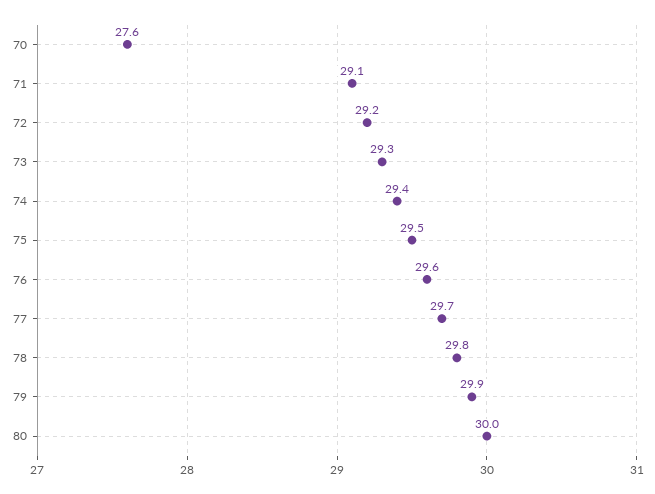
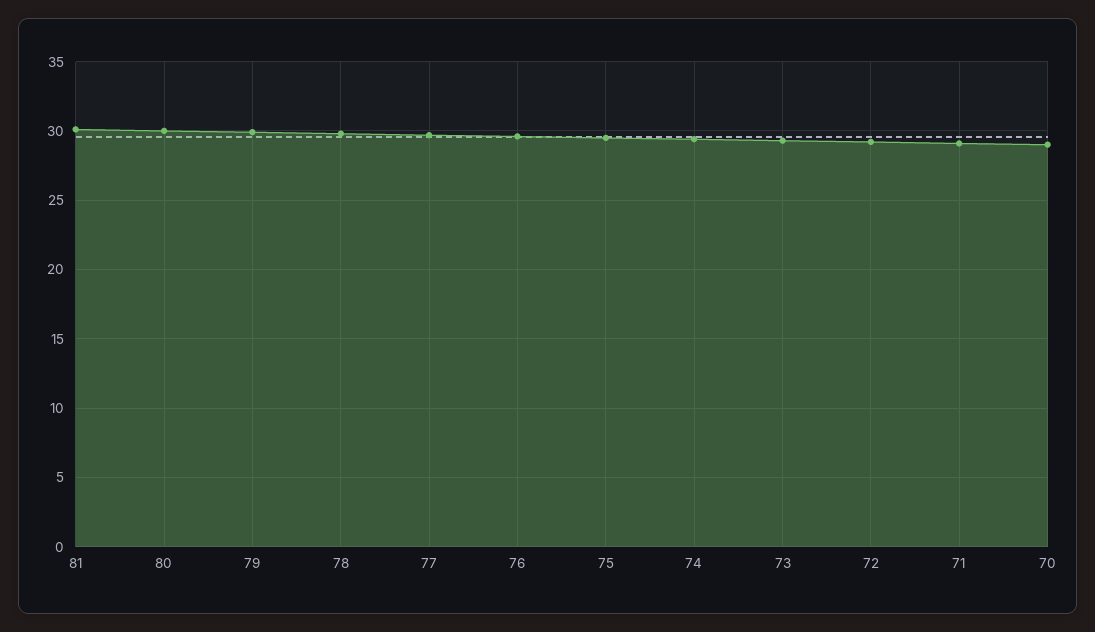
70: 27.6 -> 29
81: none -> 30

